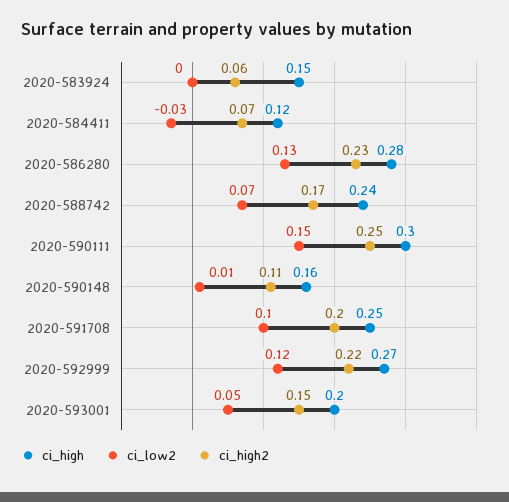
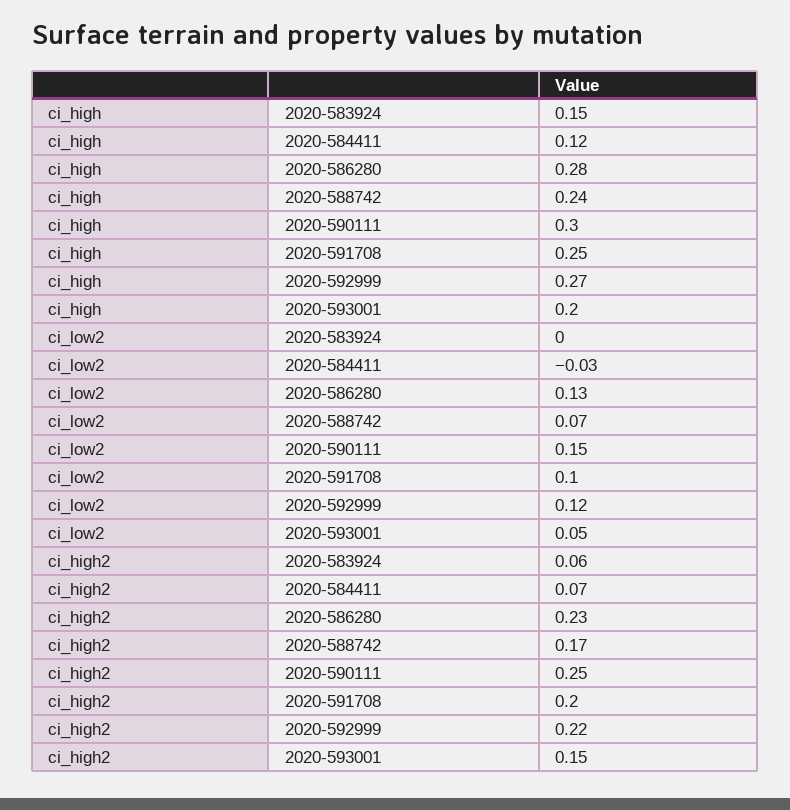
ci_high, 2020-590148: 0.16 -> none
ci_low2, 2020-590148: 0.01 -> none
ci_high2, 2020-590148: 0.11 -> none

